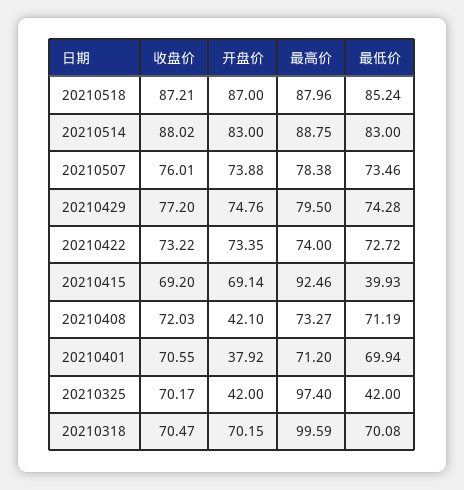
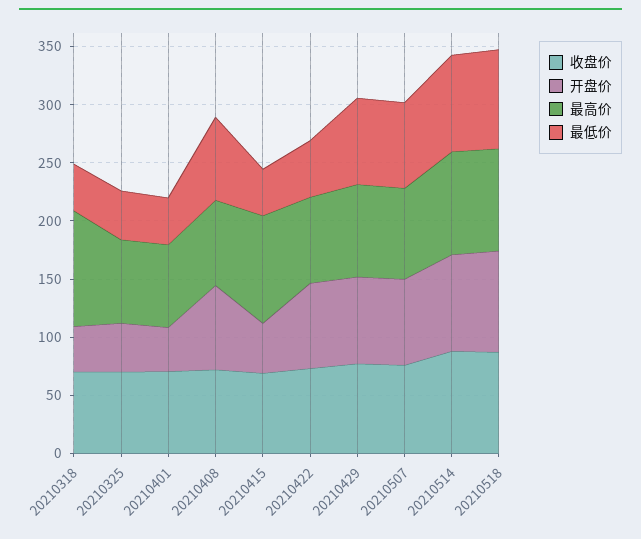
最低价, 20210422: 72.72 -> 50
开盘价, 20210415: 69.14 -> 40
开盘价, 20210408: 42.1 -> 70
最低价, 20210401: 69.94 -> 40
最高价, 20210325: 97.4 -> 70
开盘价, 20210318: 70.15 -> 40
最低价, 20210318: 70.08 -> 40

